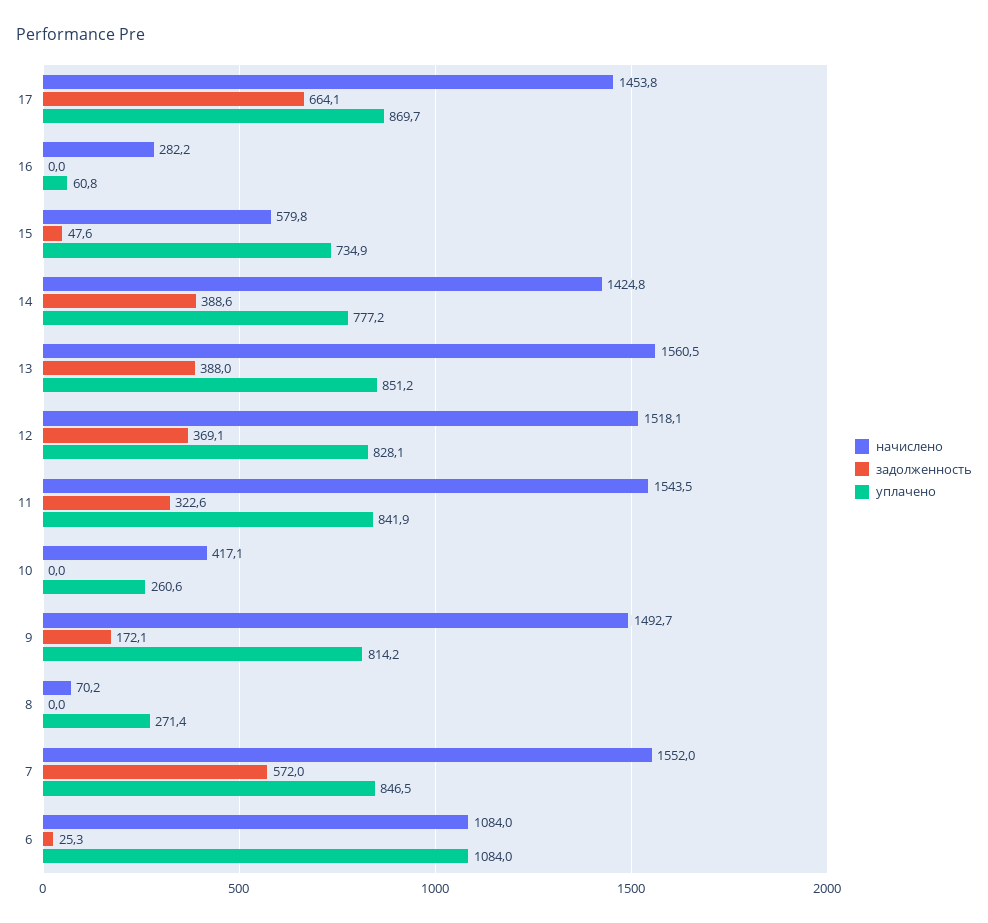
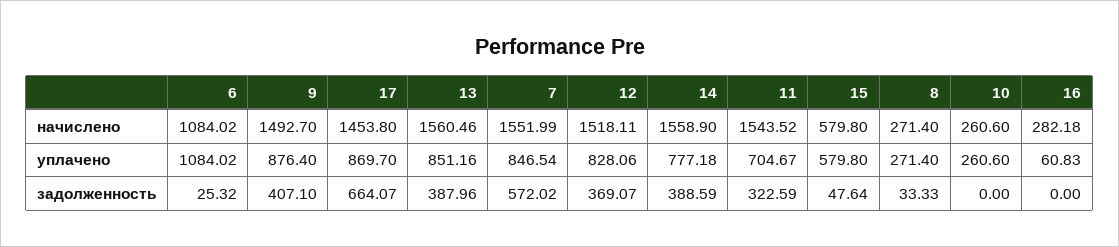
уплачено, 15: 734.9 -> 579.8
начислено, 14: 1424.8 -> 1558.9
уплачено, 11: 841.9 -> 704.67
начислено, 10: 417.1 -> 260.6
задолженность, 9: 172.1 -> 407.1
уплачено, 9: 814.2 -> 876.4
начислено, 8: 70.2 -> 271.4
задолженность, 8: 0 -> 33.33

